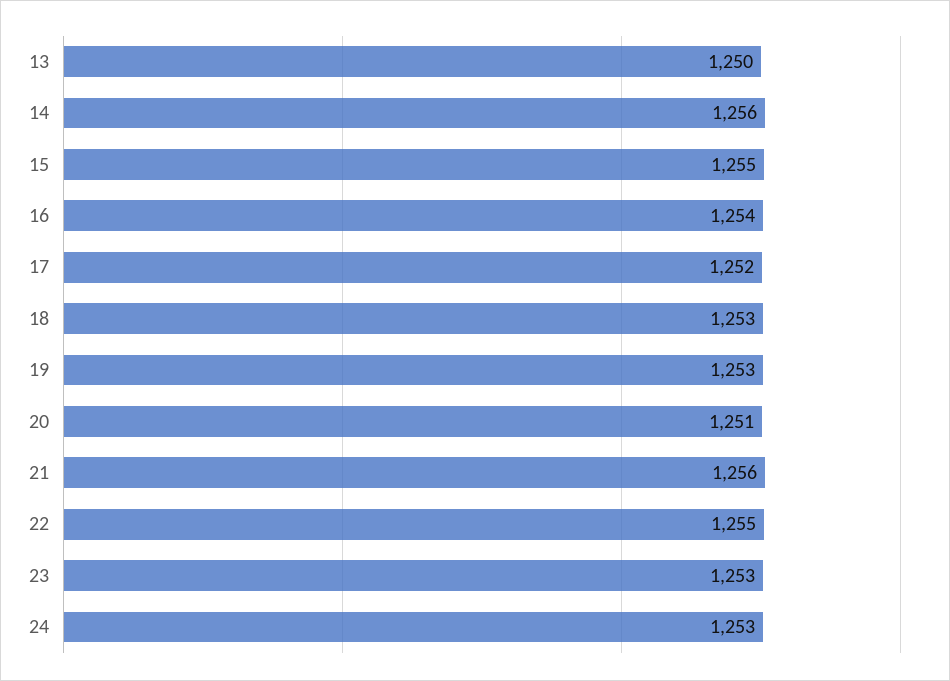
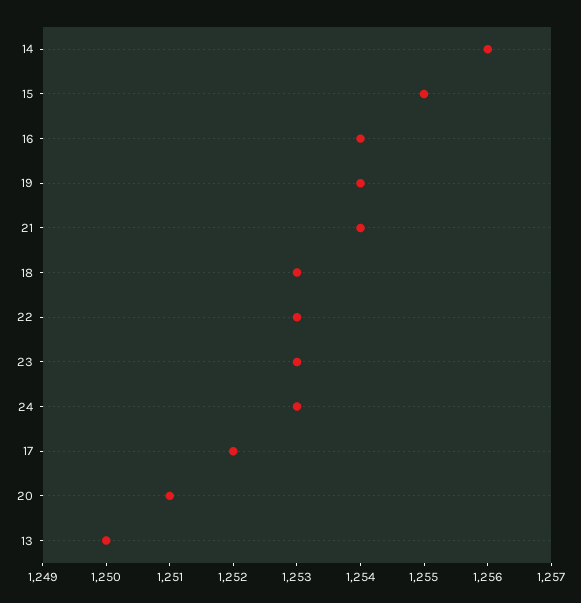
19: 1253 -> 1254
21: 1256 -> 1254
22: 1255 -> 1253

